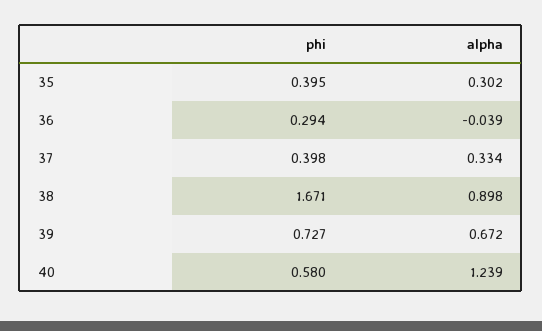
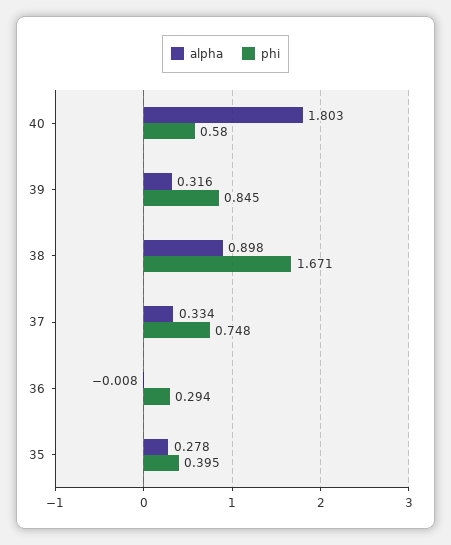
alpha, 35: 0.302 -> 0.278
alpha, 36: -0.039 -> -0.008
phi, 37: 0.398 -> 0.748
phi, 39: 0.727 -> 0.845
alpha, 39: 0.672 -> 0.316
alpha, 40: 1.239 -> 1.803

